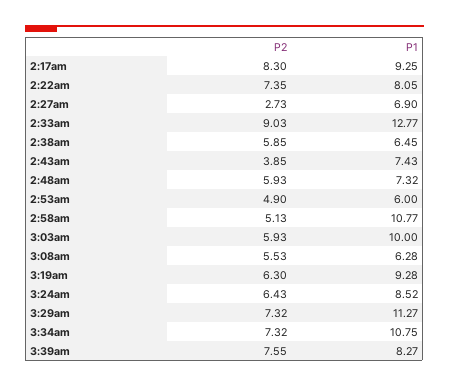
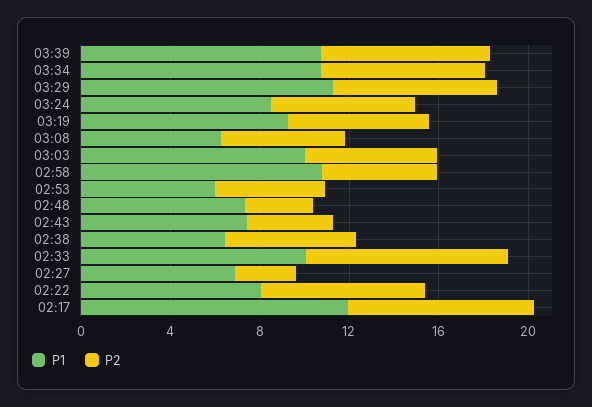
P1, 2:17am: 9.25 -> 12
P1, 2:33am: 12.77 -> 10
P2, 2:48am: 5.93 -> 3
P1, 3:39am: 8.27 -> 11

